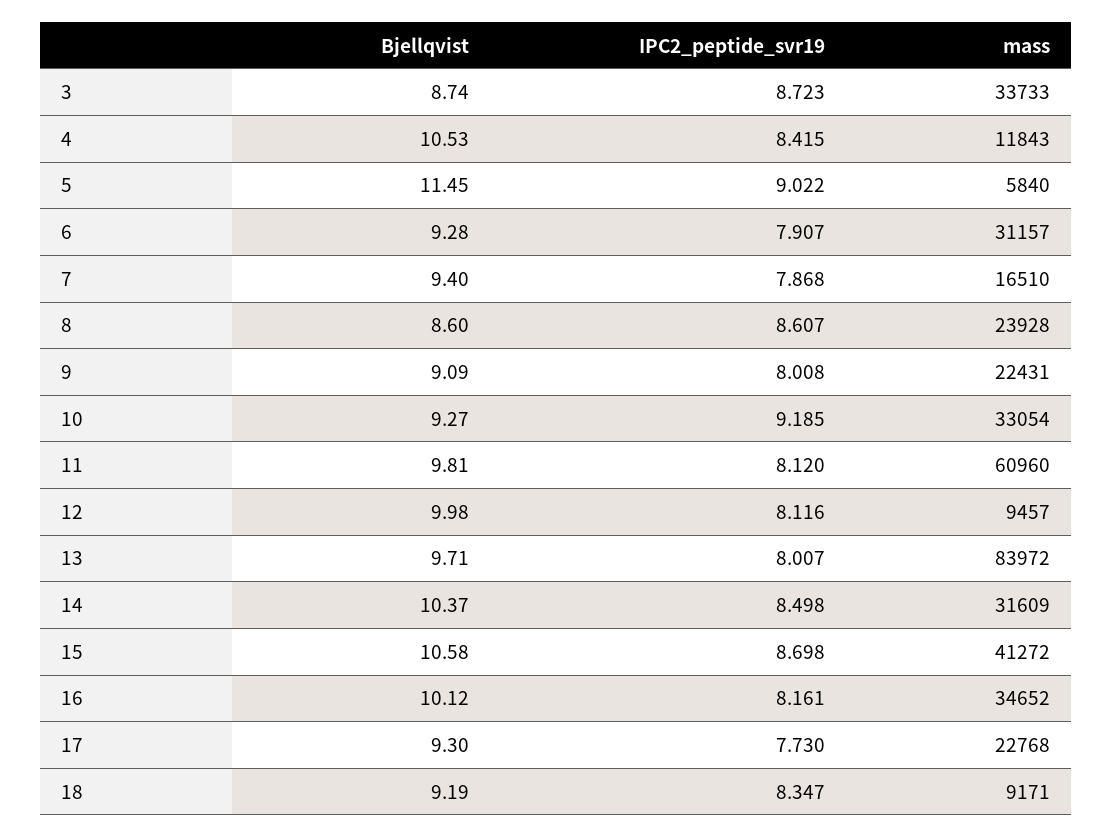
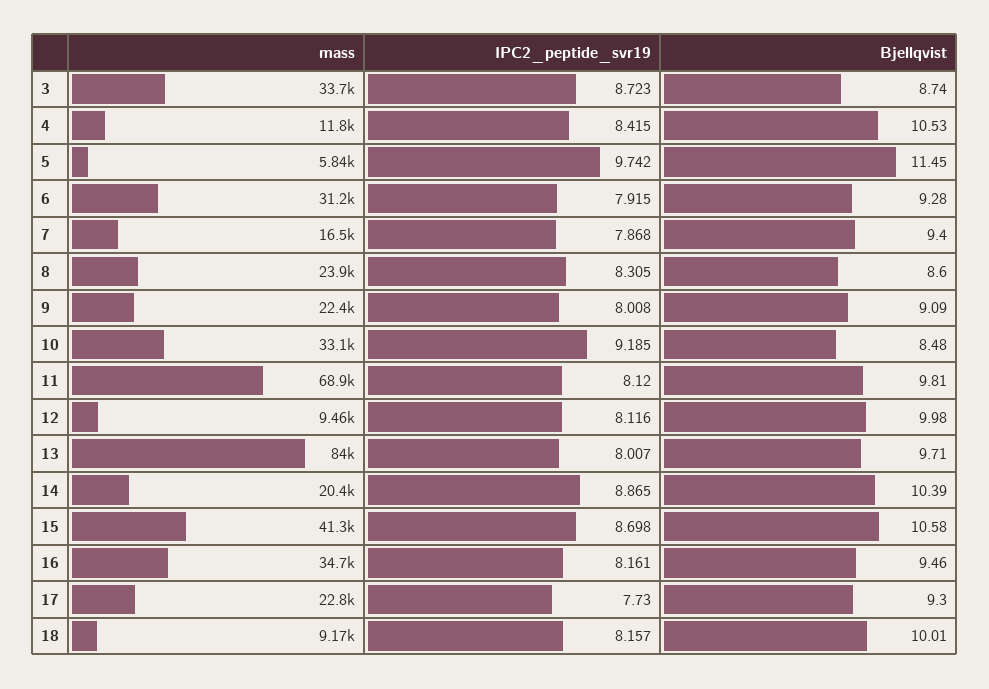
IPC2_peptide_svr19, 5: 9.022 -> 9.742
IPC2_peptide_svr19, 6: 7.907 -> 7.915
IPC2_peptide_svr19, 8: 8.607 -> 8.305
Bjellqvist, 10: 9.27 -> 8.48
mass, 11: 60960 -> 68900
Bjellqvist, 14: 10.37 -> 10.39
IPC2_peptide_svr19, 14: 8.498 -> 8.865
mass, 14: 31609 -> 20400
Bjellqvist, 16: 10.12 -> 9.46
Bjellqvist, 18: 9.19 -> 10.01
IPC2_peptide_svr19, 18: 8.347 -> 8.157

